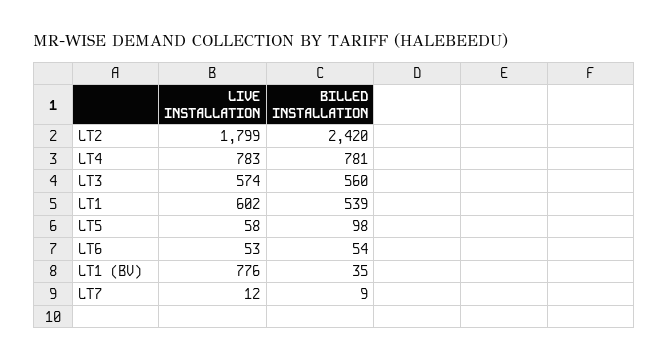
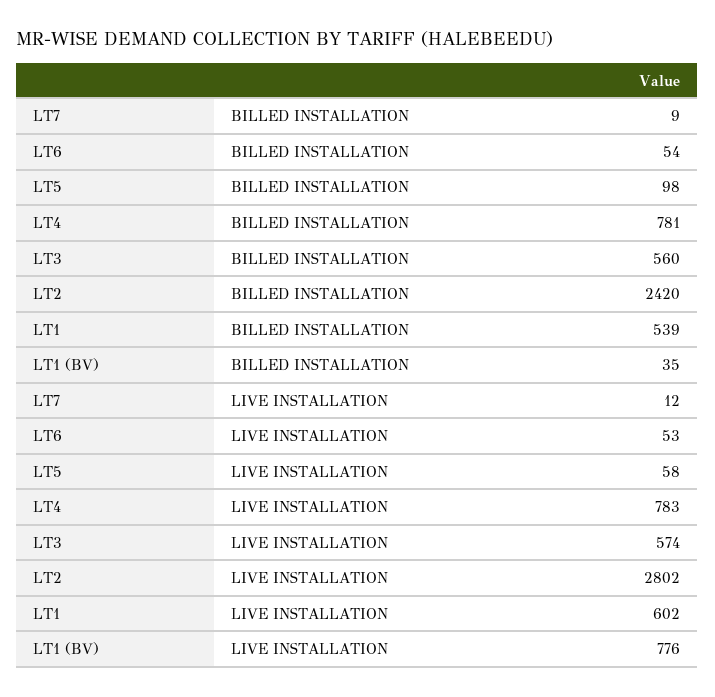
LIVE INSTALLATION, LT2: 1799 -> 2802

